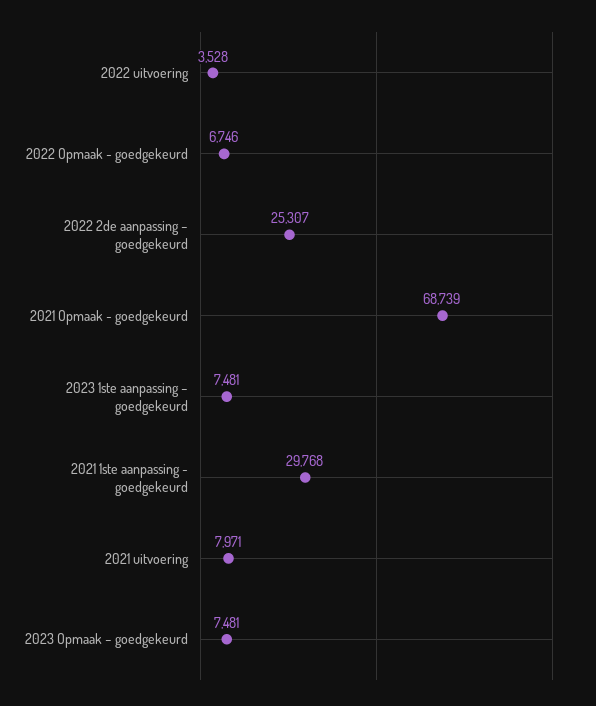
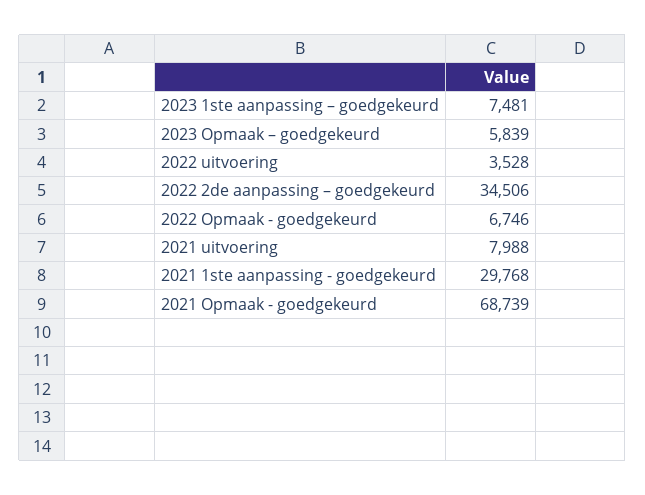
2022 2de aanpassing – goedgekeurd: 25307 -> 34506
2021 uitvoering: 7971 -> 7988
2023 Opmaak – goedgekeurd: 7481 -> 5839

